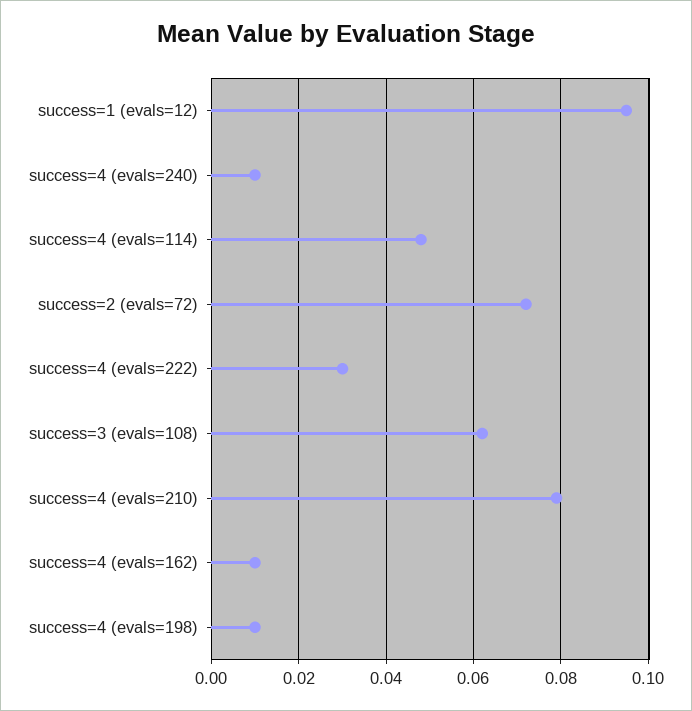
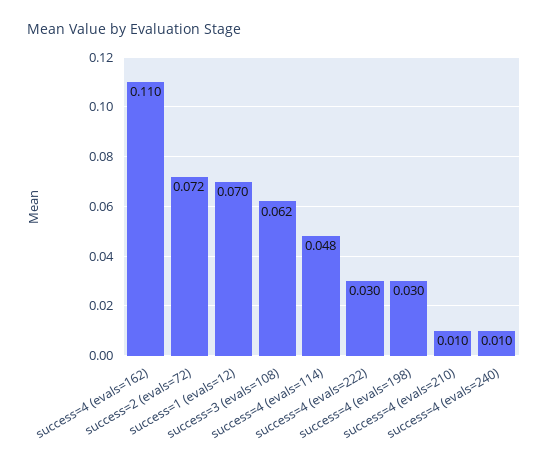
success=1 (evals=12): 0.095 -> 0.07
success=4 (evals=210): 0.08 -> 0.01
success=4 (evals=162): 0.01 -> 0.11
success=4 (evals=198): 0.01 -> 0.03

